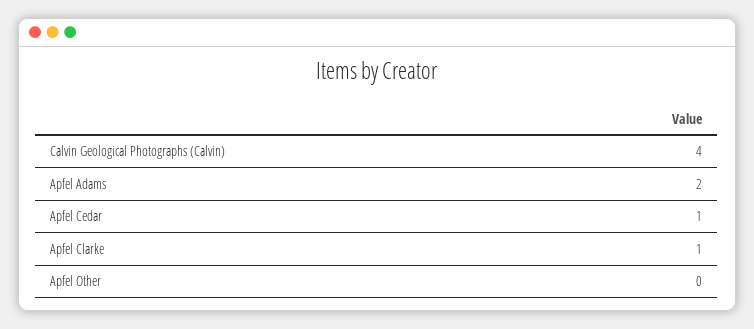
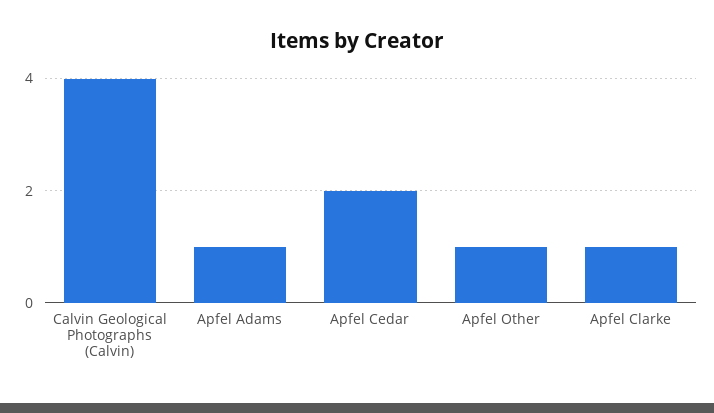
Apfel Adams: 2 -> 1
Apfel Cedar: 1 -> 2
Apfel Other: 0 -> 1

